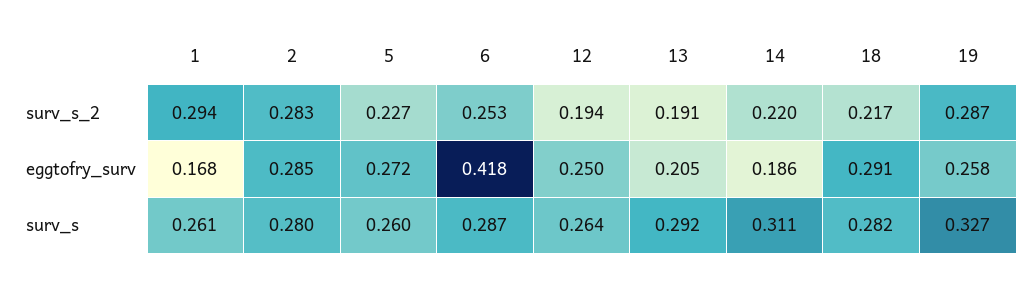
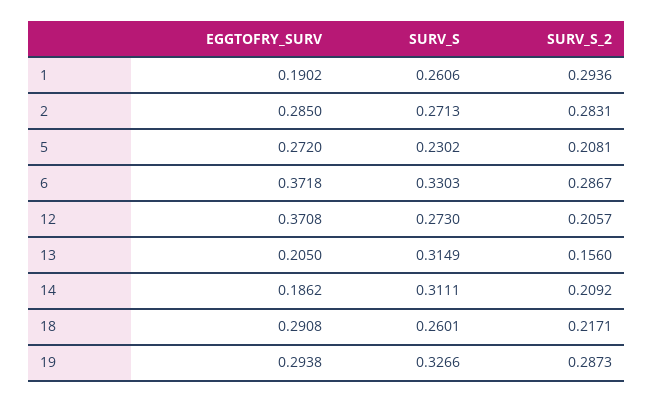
5, surv_s_2: 0.227 -> 0.2081
6, surv_s_2: 0.253 -> 0.2867
12, surv_s_2: 0.194 -> 0.2057
13, surv_s_2: 0.191 -> 0.156
14, surv_s_2: 0.22 -> 0.2092
1, eggtofry_surv: 0.168 -> 0.1902
6, eggtofry_surv: 0.418 -> 0.3718
12, eggtofry_surv: 0.25 -> 0.3708
19, eggtofry_surv: 0.258 -> 0.2938
2, surv_s: 0.28 -> 0.2713
5, surv_s: 0.26 -> 0.2302
6, surv_s: 0.287 -> 0.3303
12, surv_s: 0.264 -> 0.273
13, surv_s: 0.292 -> 0.3149
18, surv_s: 0.282 -> 0.2601

